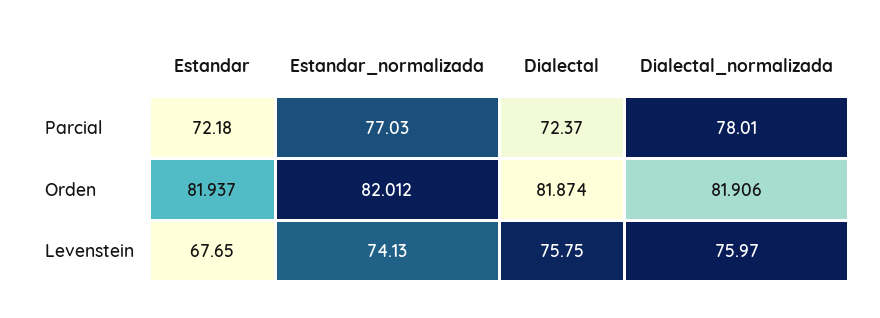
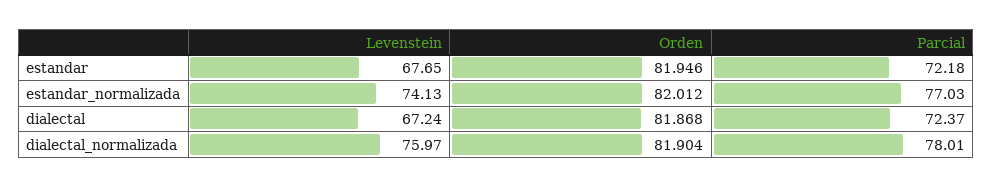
Estandar, Orden: 81.937 -> 81.946
Dialectal, Orden: 81.874 -> 81.868
Dialectal_normalizada, Orden: 81.906 -> 81.904
Dialectal, Levenstein: 75.75 -> 67.24

